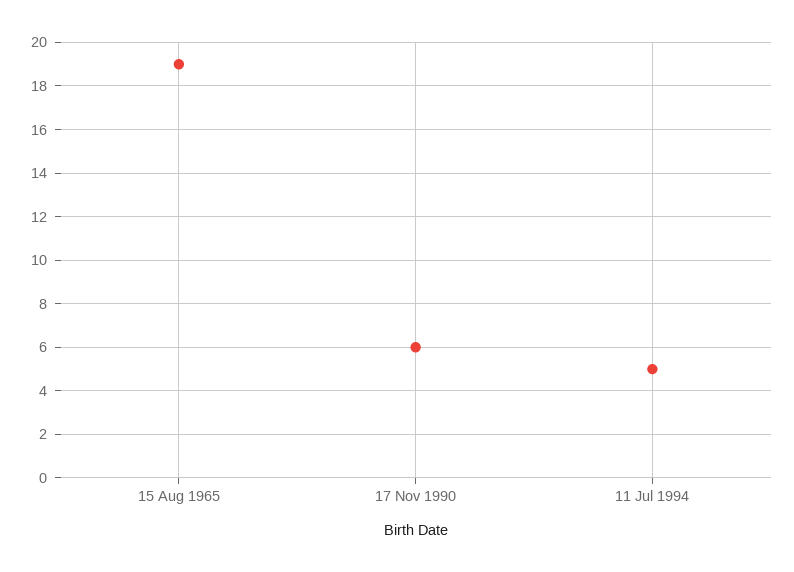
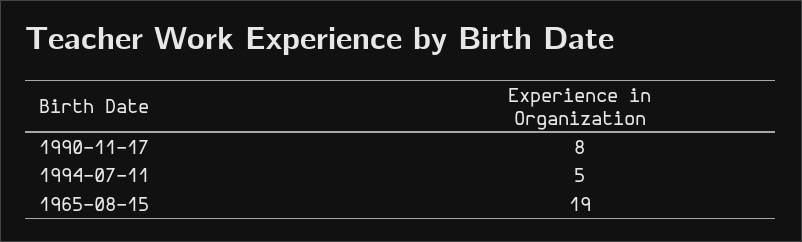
17 Nov 1990: 6 -> 8

